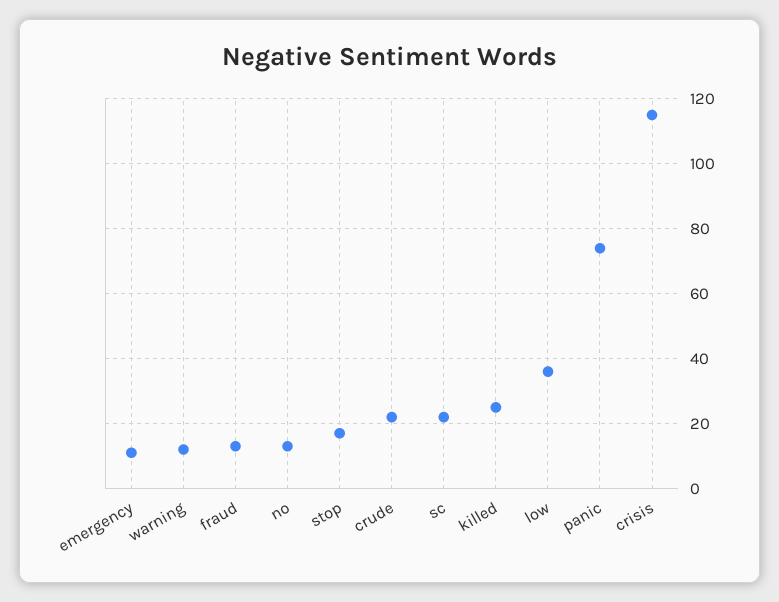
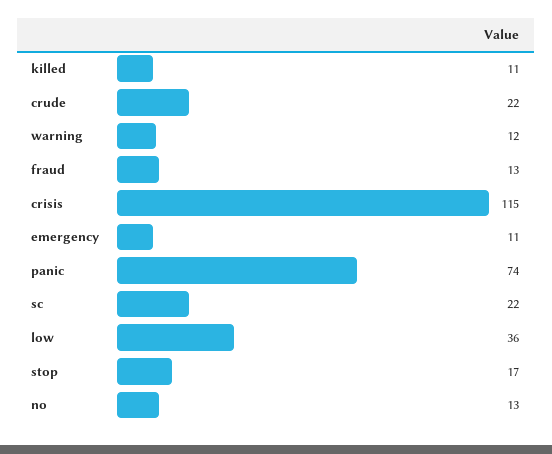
killed: 25 -> 11

